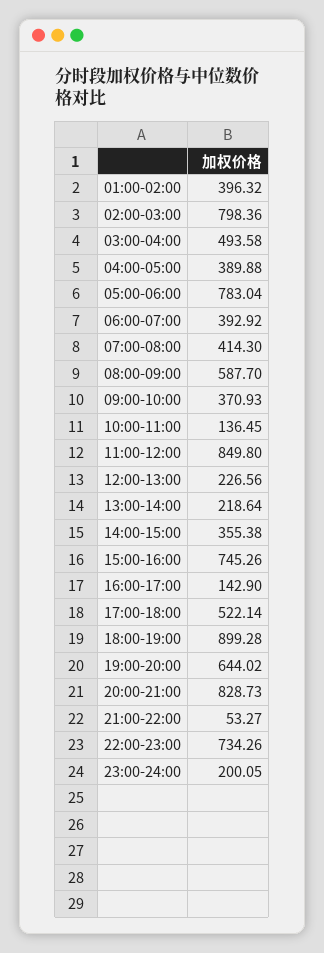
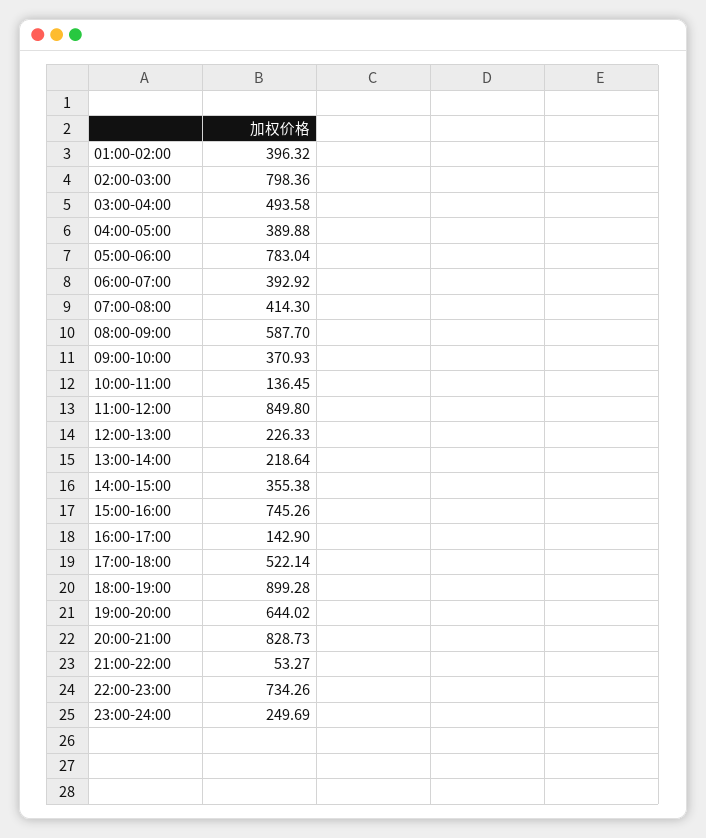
12:00-13:00: 226.56 -> 226.33
23:00-24:00: 200.05 -> 249.69

